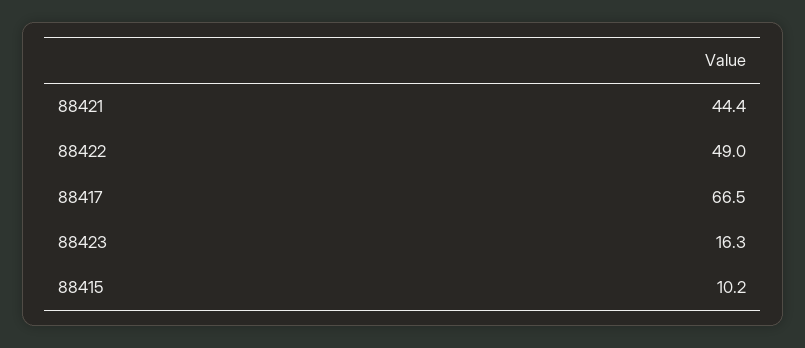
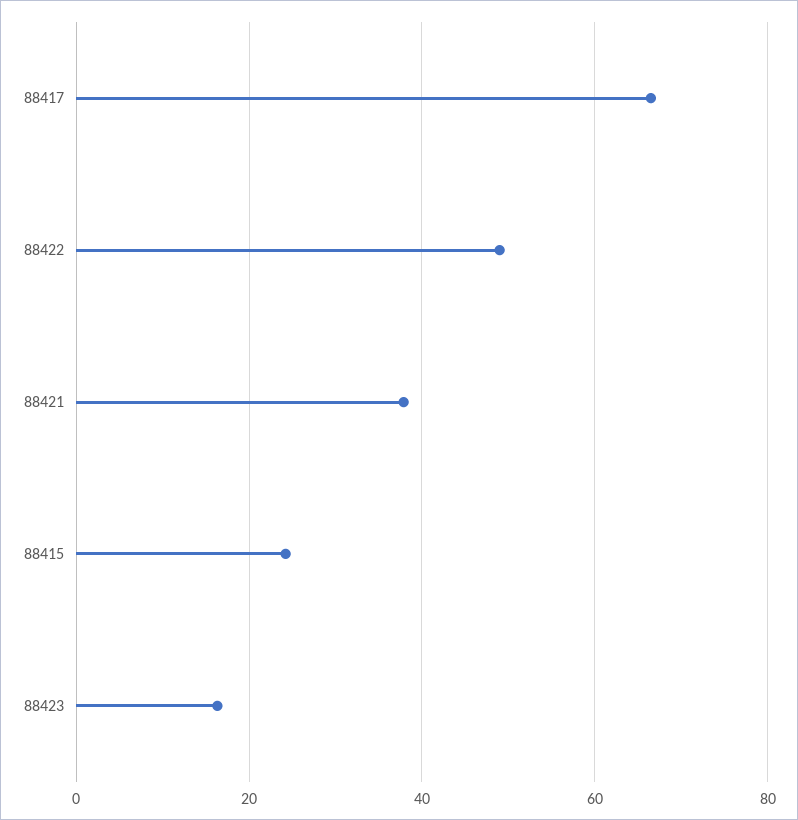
88421: 44.4 -> 38
88415: 10.2 -> 24

